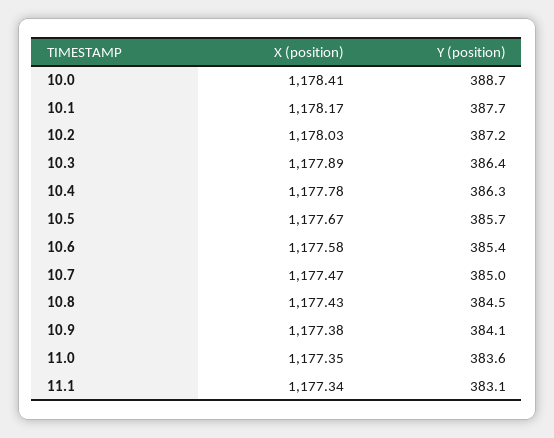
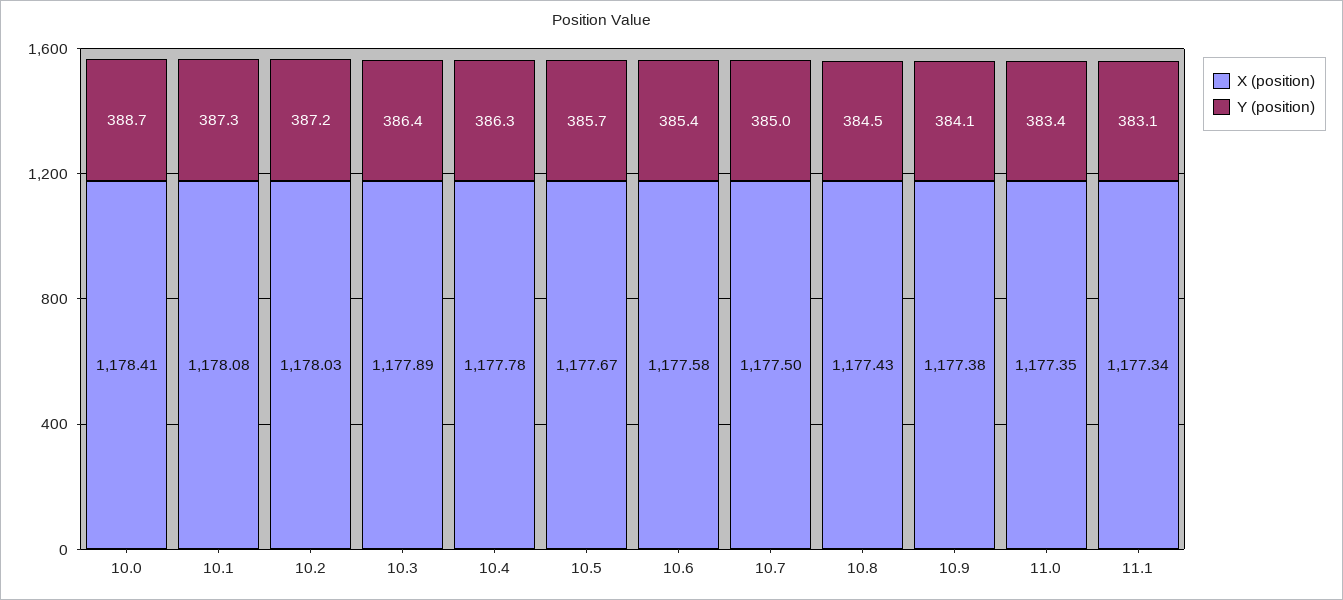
X (position), 10.1: 1178.17 -> 1178.08
Y (position), 10.1: 387.7 -> 387.3
X (position), 10.7: 1177.47 -> 1177.5
Y (position), 11.0: 383.6 -> 383.4

